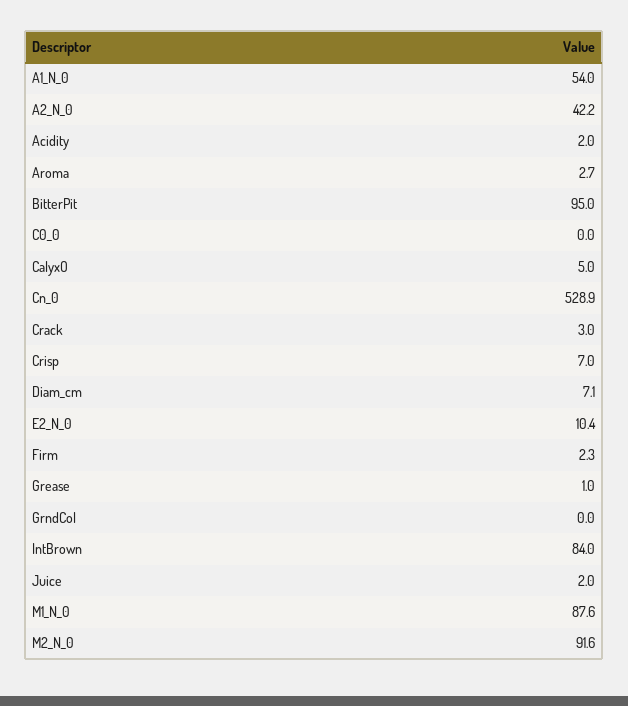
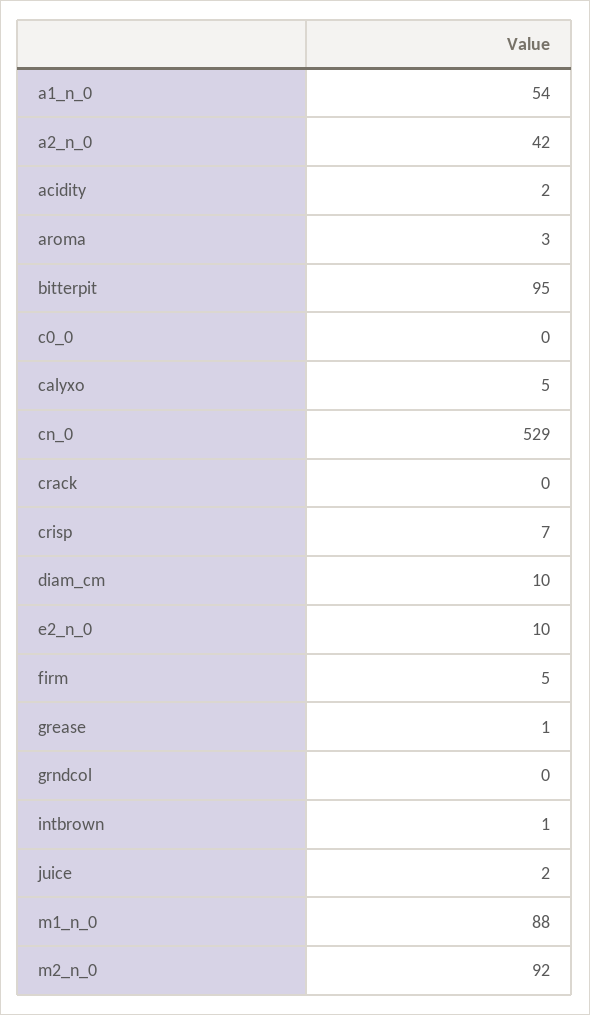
Crack: 3 -> 0
Diam_cm: 7.1 -> 10
Firm: 2.3 -> 5
IntBrown: 84 -> 1

